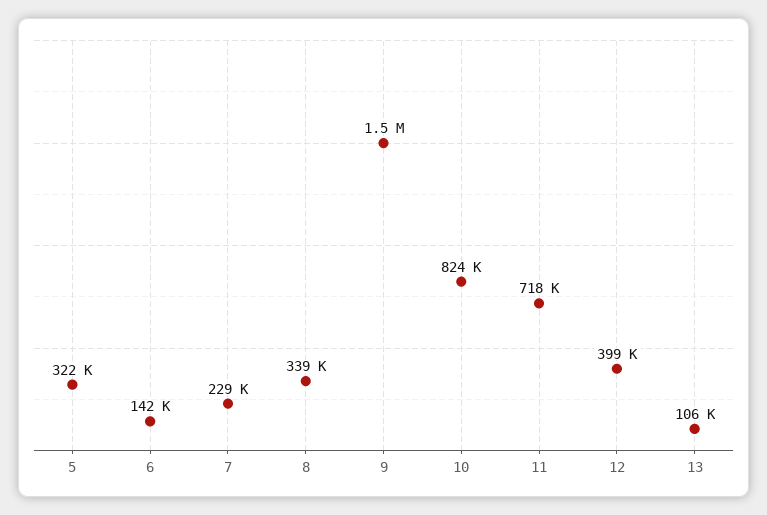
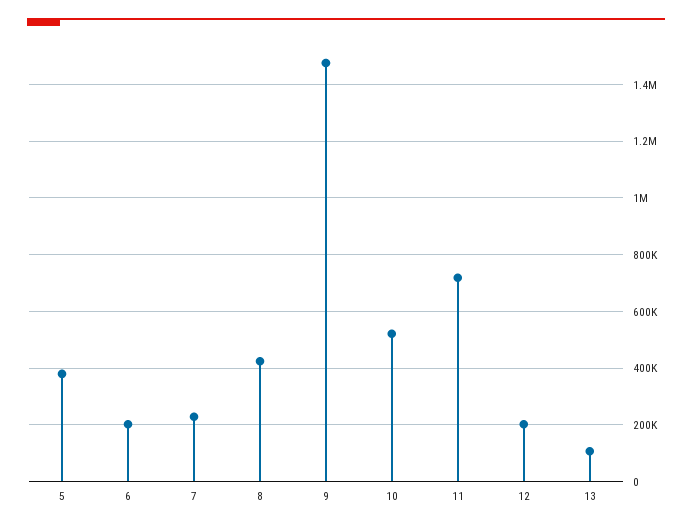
5: 322000 -> 375000
6: 142000 -> 200000
8: 339000 -> 425000
10: 824000 -> 525000
12: 399000 -> 200000

